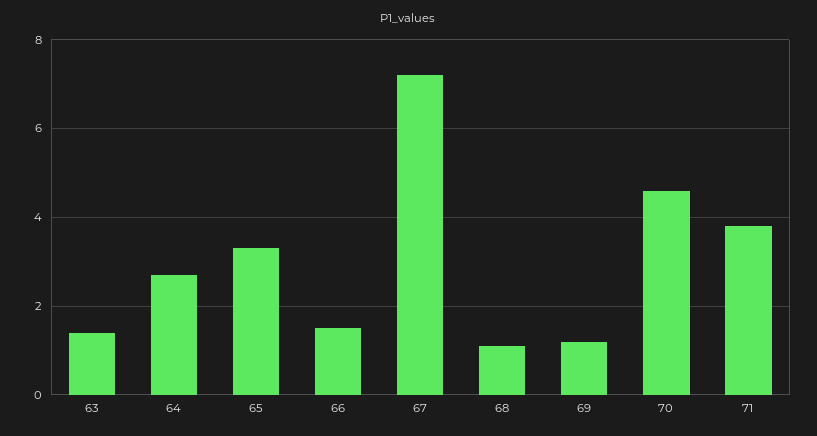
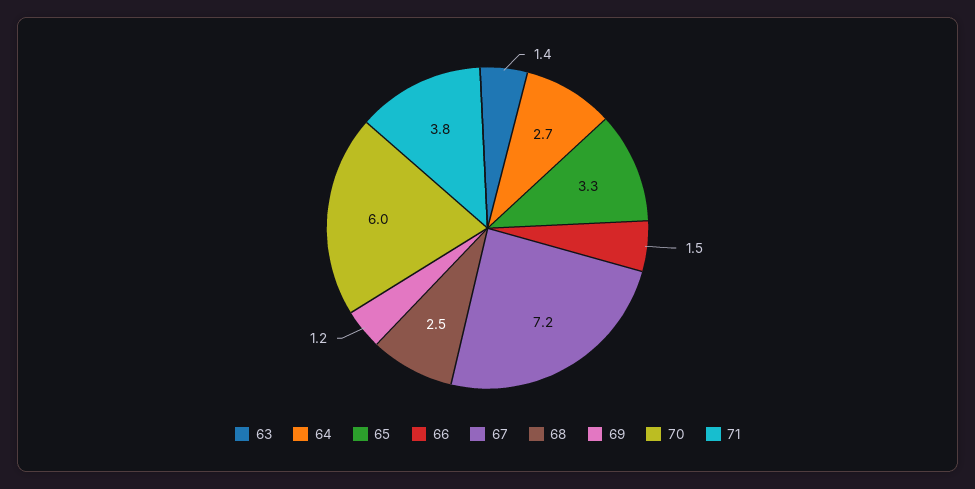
68: 1 -> 2.5
70: 4.5 -> 6

